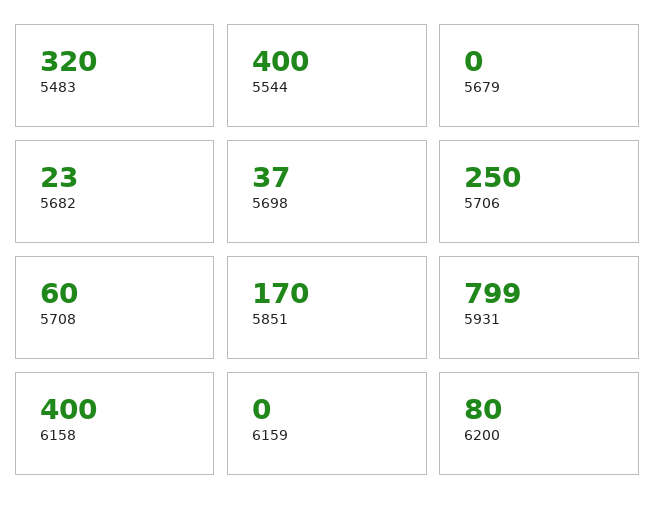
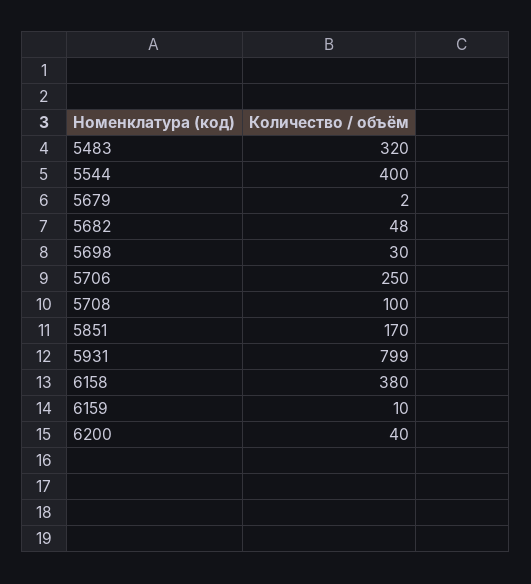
5679: 0 -> 2
5682: 23 -> 48
5698: 37 -> 30
5708: 60 -> 100
6158: 400 -> 380
6159: 0 -> 10
6200: 80 -> 40

